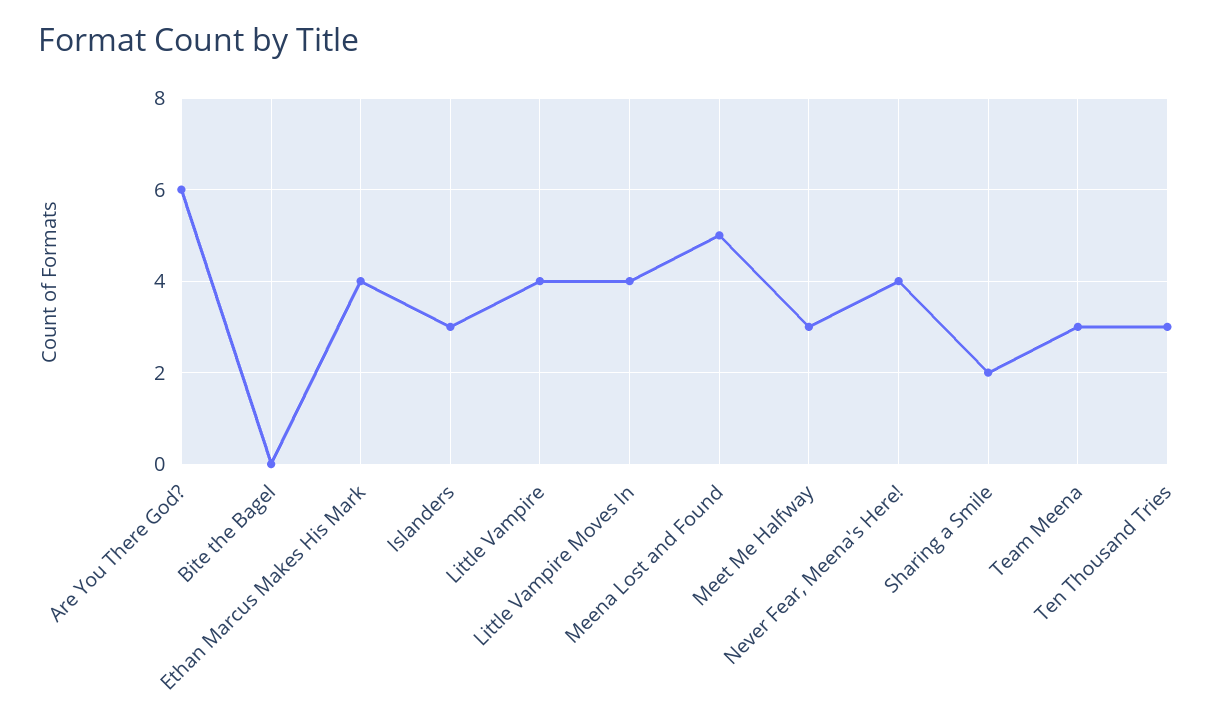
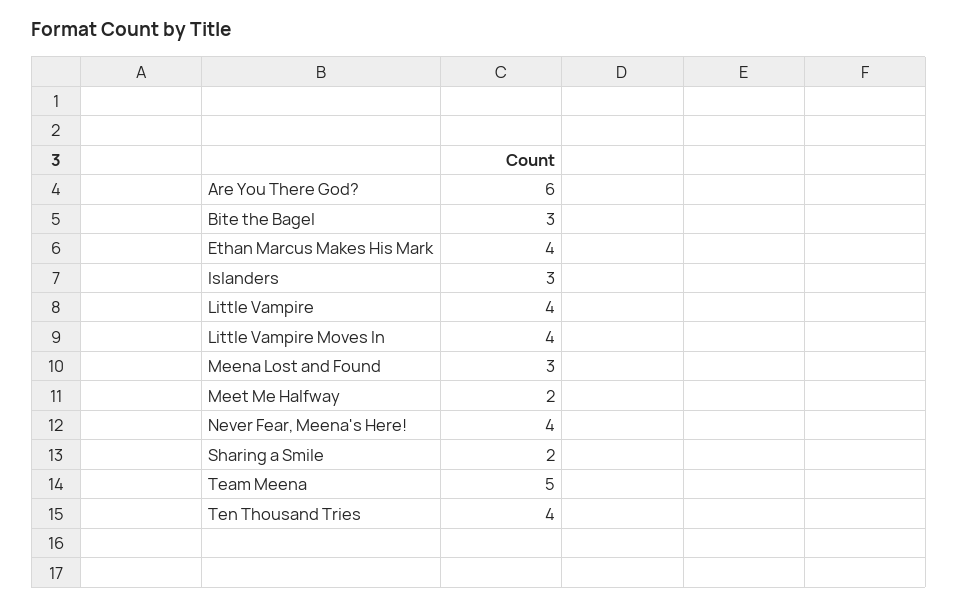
Bite the Bagel: 0 -> 3
Meena Lost and Found: 5 -> 3
Meet Me Halfway: 3 -> 2
Team Meena: 3 -> 5
Ten Thousand Tries: 3 -> 4

